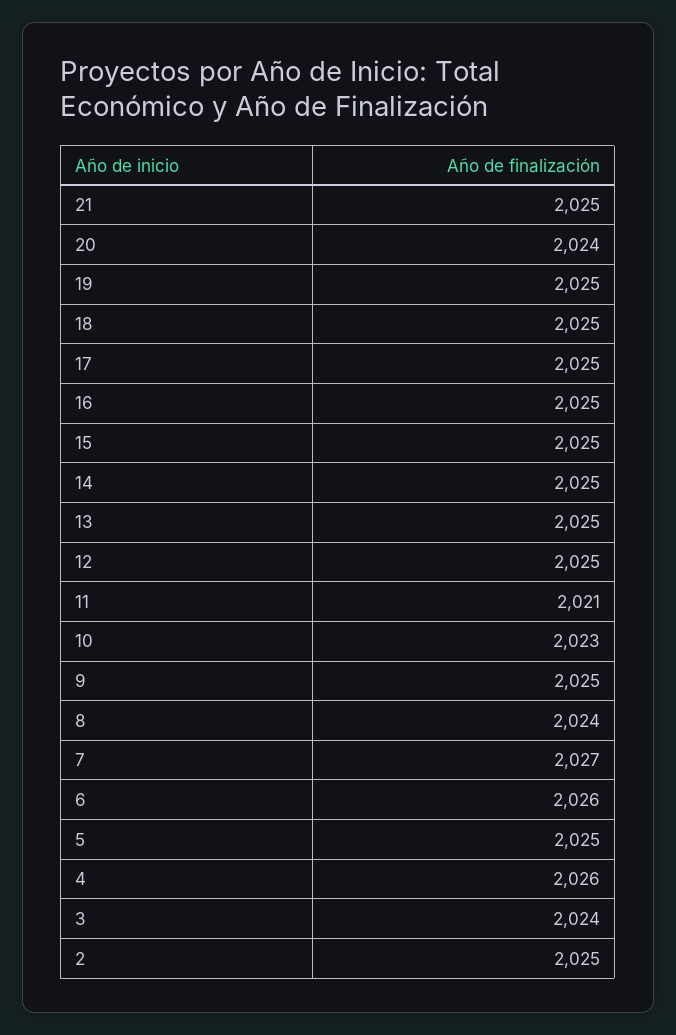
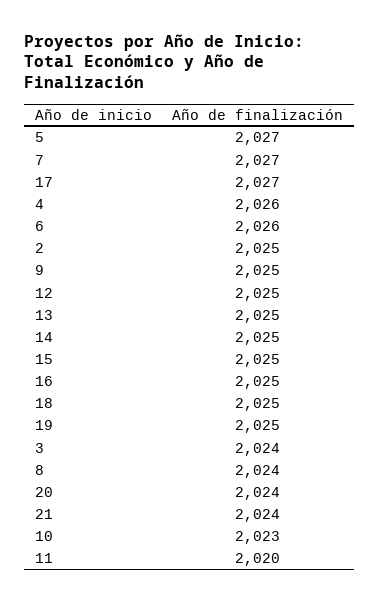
21: 2025 -> 2024
17: 2025 -> 2027
11: 2021 -> 2020
5: 2025 -> 2027

